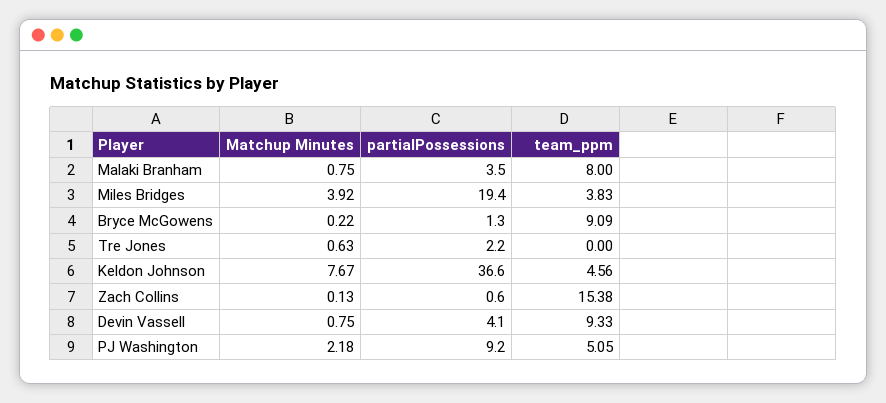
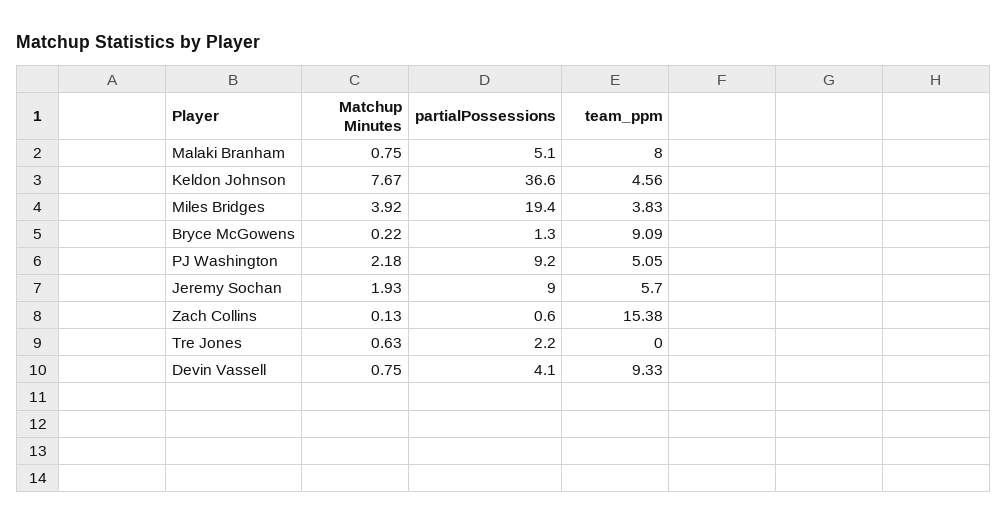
partialPossessions, Malaki Branham: 3.5 -> 5.1
Matchup Minutes, Jeremy Sochan: none -> 1.93
partialPossessions, Jeremy Sochan: none -> 9
team_ppm, Jeremy Sochan: none -> 5.7

